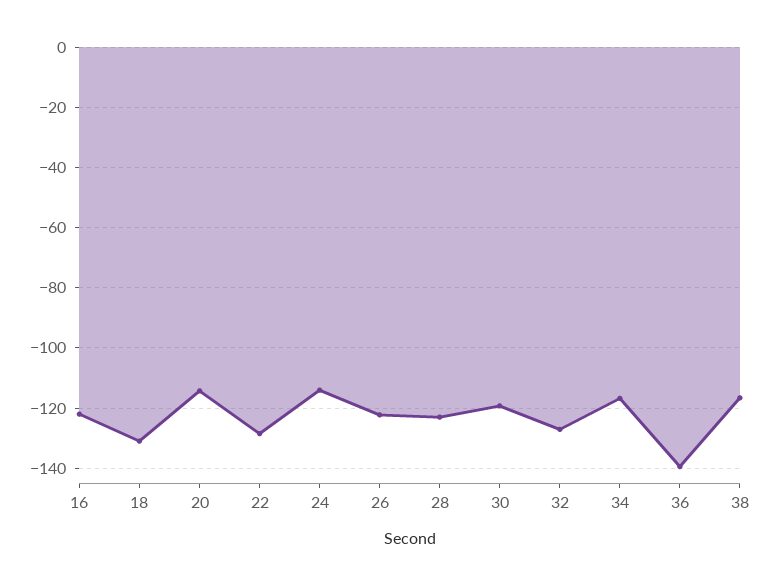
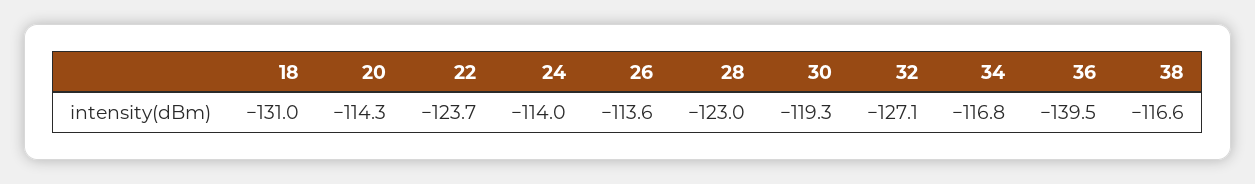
16: -122 -> none
22: -128 -> -123.7
26: -122 -> -113.6

